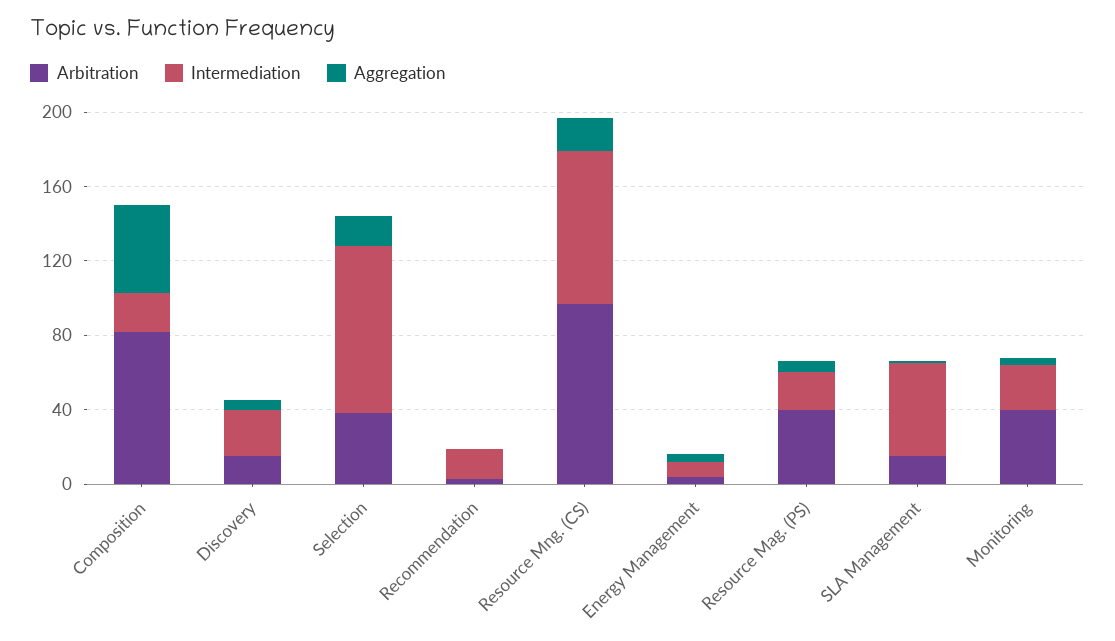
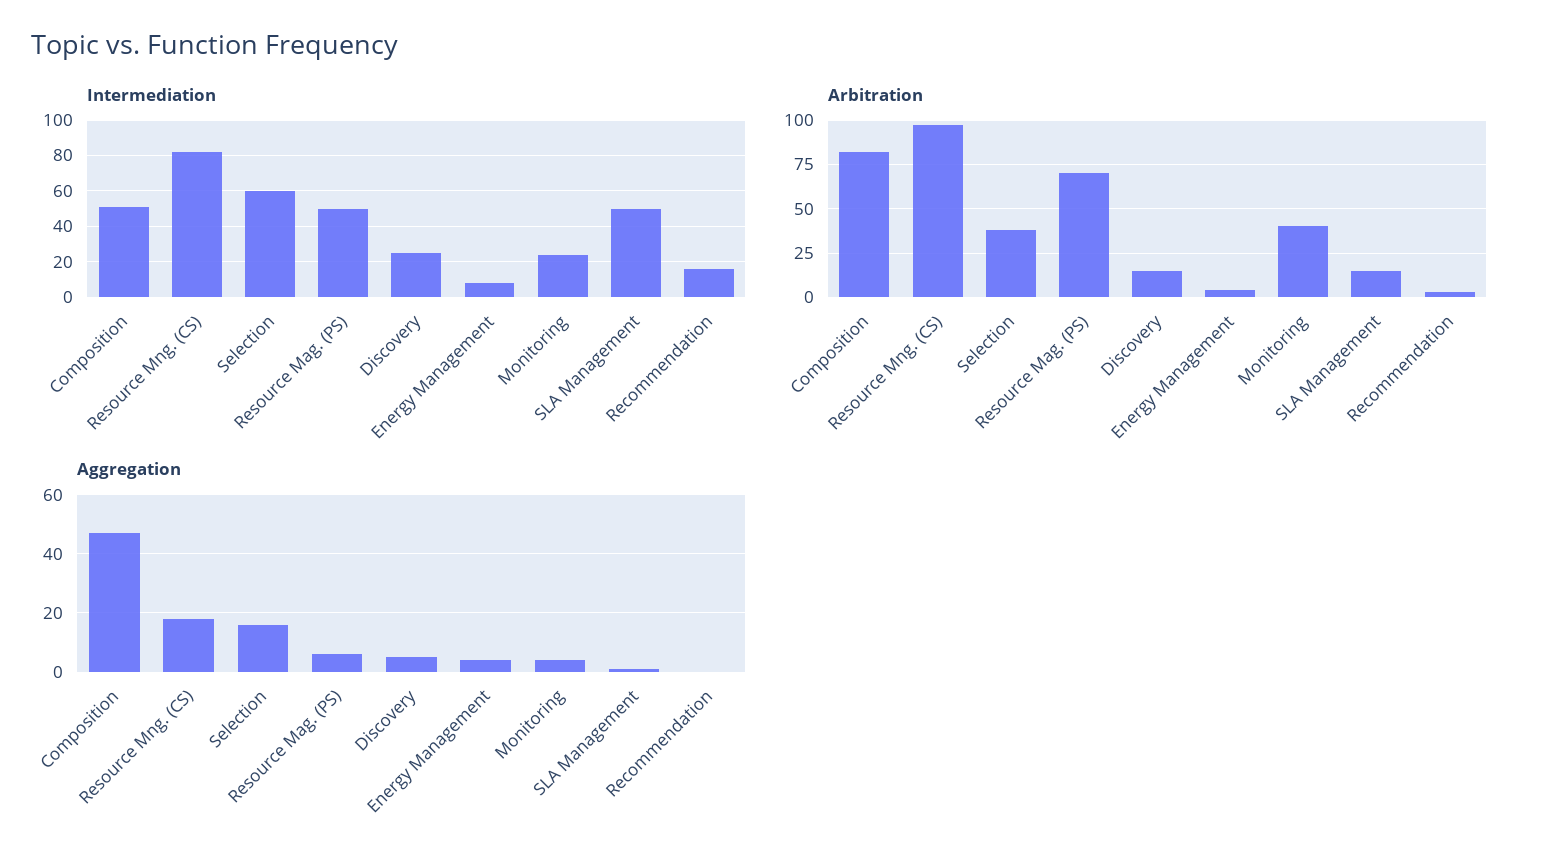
Intermediation, Composition: 20 -> 50
Intermediation, Selection: 90 -> 60
Arbitration, Resource Mag. (PS): 40 -> 70
Intermediation, Resource Mag. (PS): 20 -> 50

